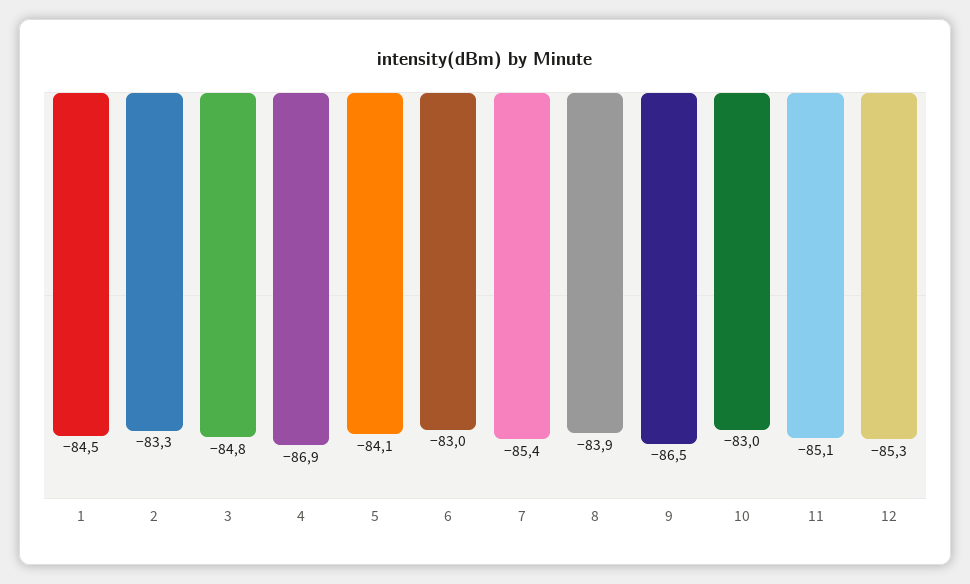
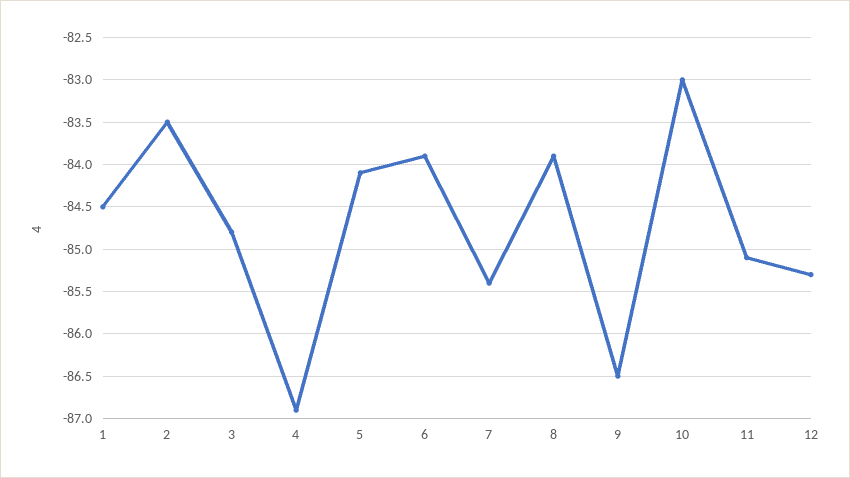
2: -83.3 -> -83.5
6: -83 -> -83.9

